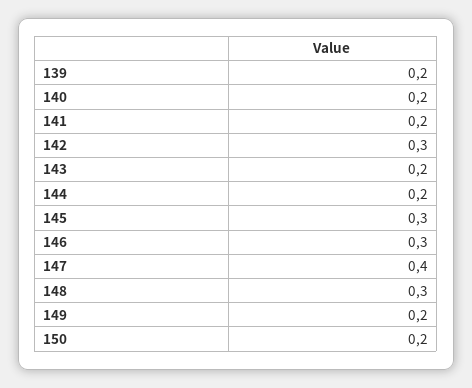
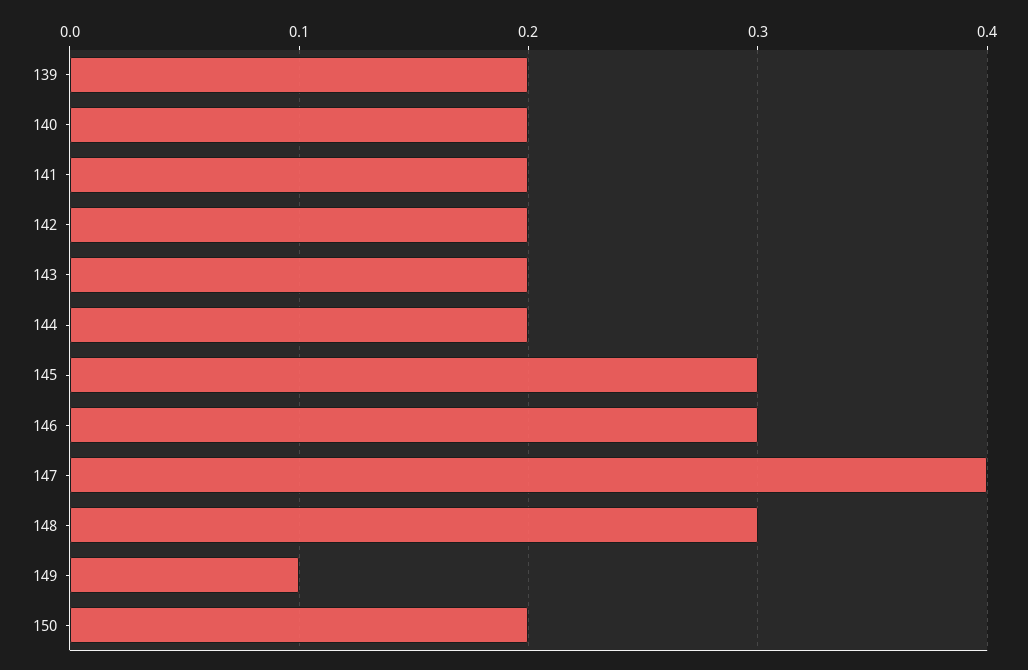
142: 0.3 -> 0.2
149: 0.2 -> 0.1

